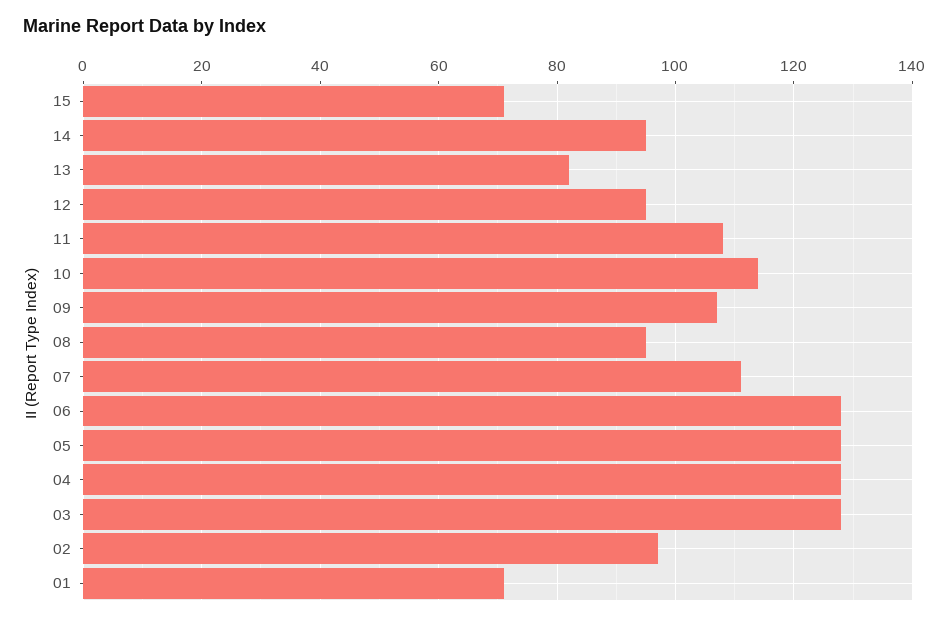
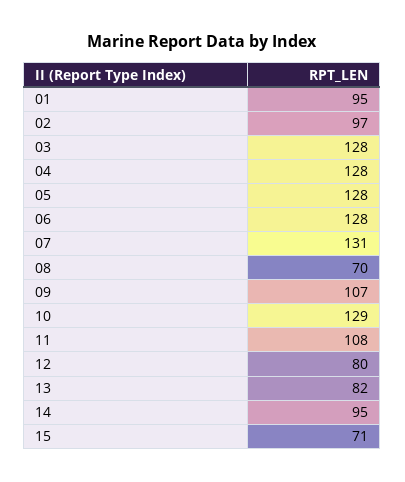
12: 95 -> 80
10: 115 -> 129
08: 95 -> 70
07: 110 -> 131
01: 70 -> 95

